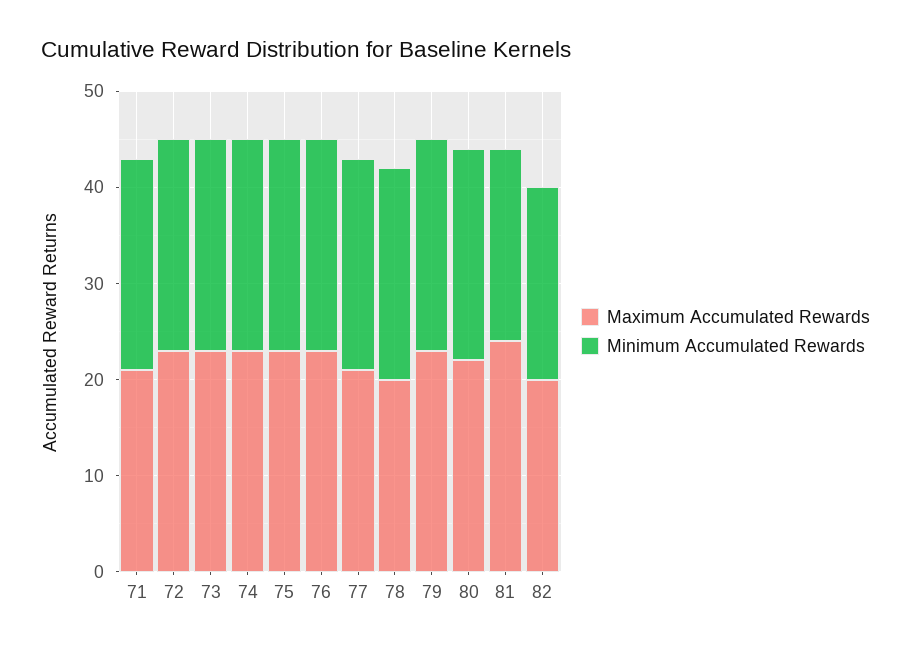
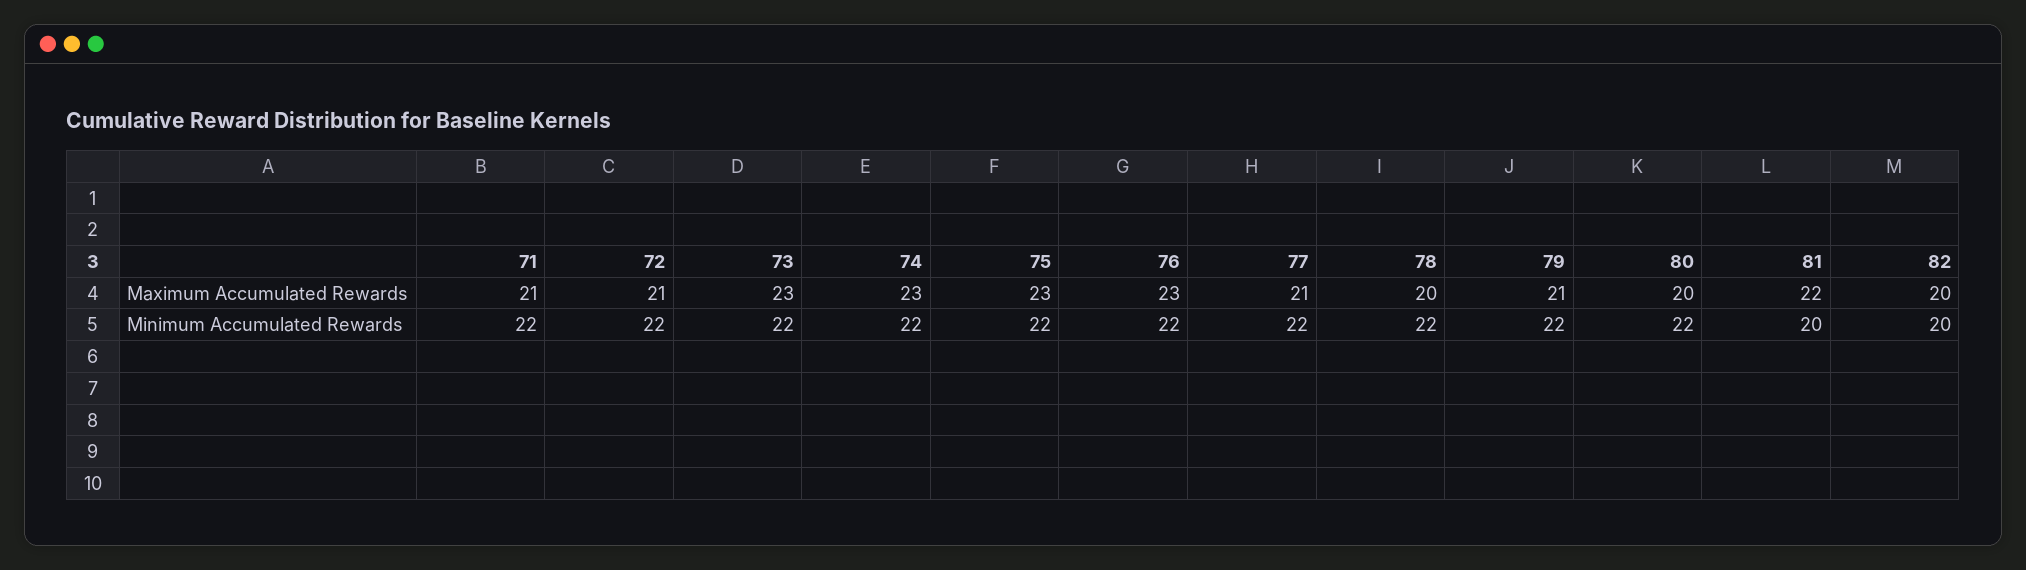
Maximum Accumulated Rewards, 72: 23 -> 21
Maximum Accumulated Rewards, 79: 23 -> 21
Maximum Accumulated Rewards, 80: 22 -> 20
Maximum Accumulated Rewards, 81: 24 -> 22

